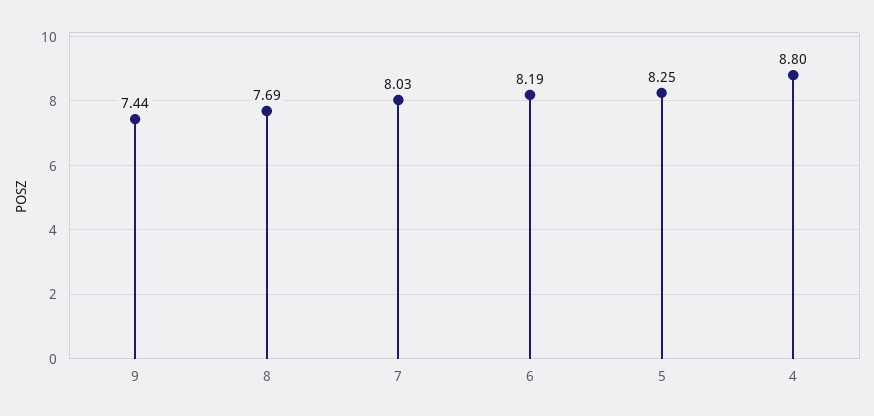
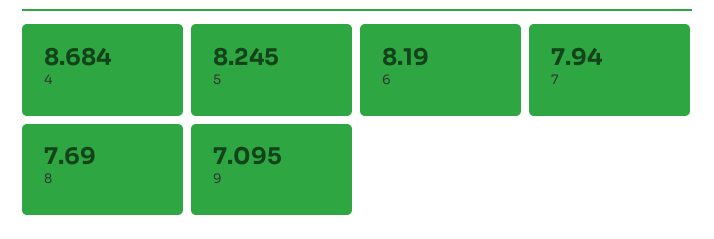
9: 7.44 -> 7.095
7: 8.03 -> 7.94
4: 8.8 -> 8.684

